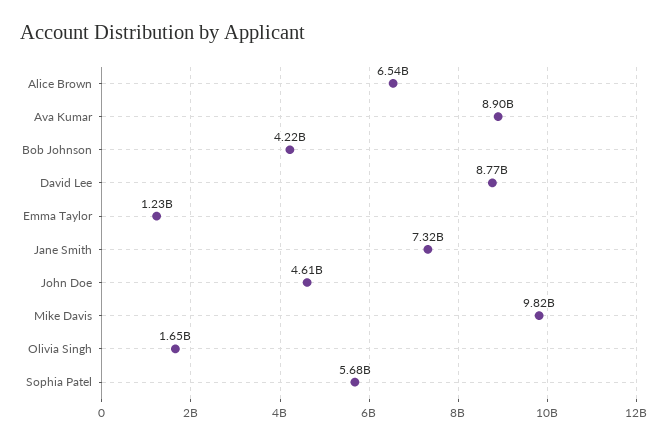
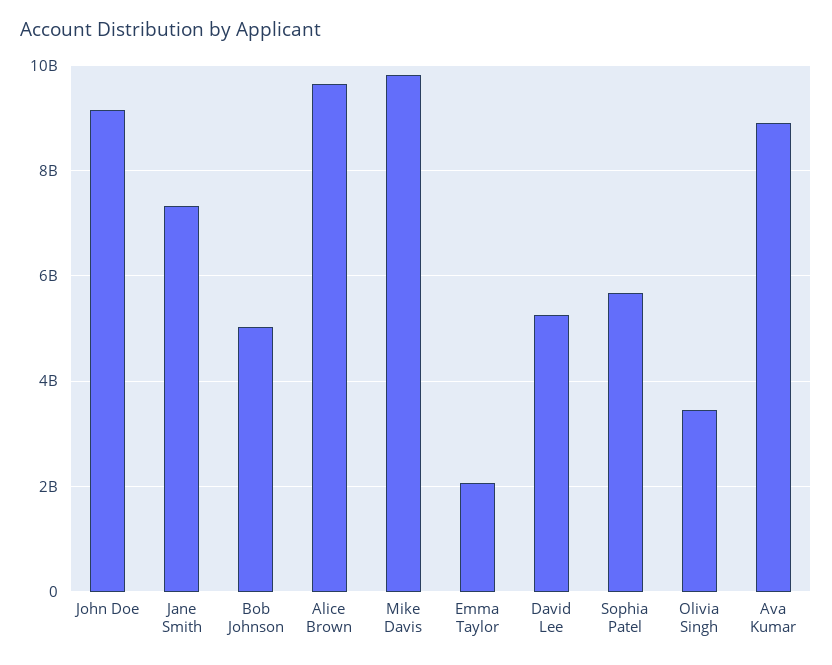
Alice Brown: 6540000000 -> 9600000000
Bob Johnson: 4220000000 -> 5000000000
David Lee: 8770000000 -> 5200000000
Emma Taylor: 1230000000 -> 2000000000
John Doe: 4610000000 -> 9200000000
Olivia Singh: 1650000000 -> 3400000000

